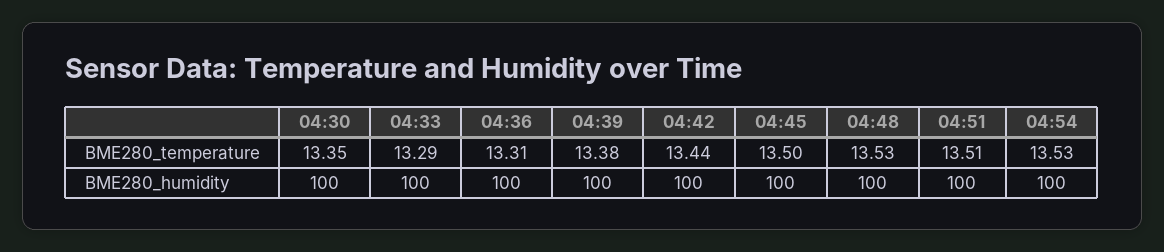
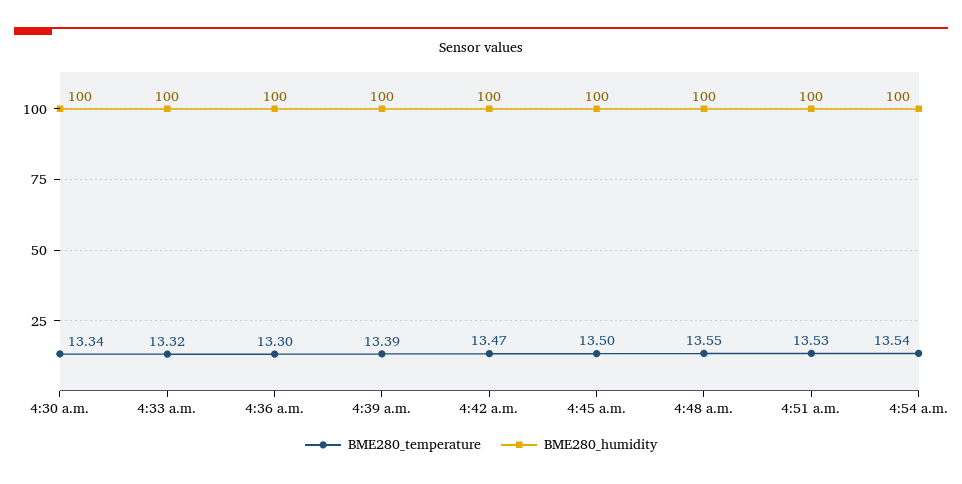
BME280_temperature, 04:30: 13.35 -> 13.34
BME280_temperature, 04:33: 13.29 -> 13.32
BME280_temperature, 04:36: 13.31 -> 13.3
BME280_temperature, 04:39: 13.38 -> 13.39
BME280_temperature, 04:42: 13.44 -> 13.47
BME280_temperature, 04:48: 13.53 -> 13.55
BME280_temperature, 04:51: 13.51 -> 13.53
BME280_temperature, 04:54: 13.53 -> 13.54

